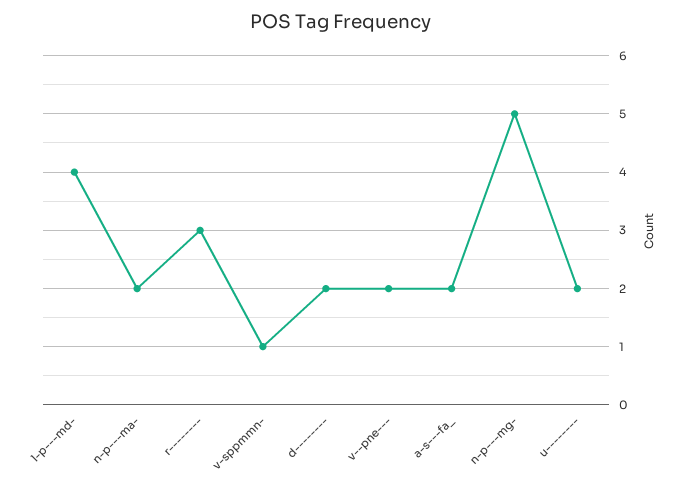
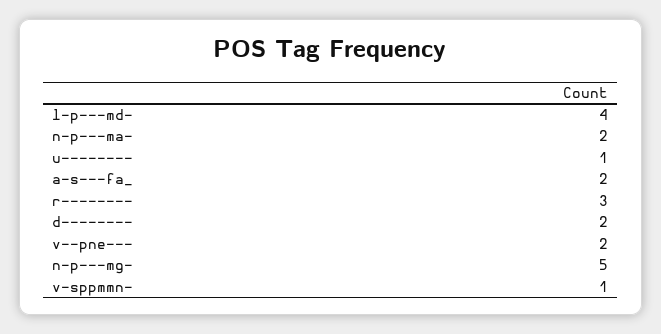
u--------: 2 -> 1

